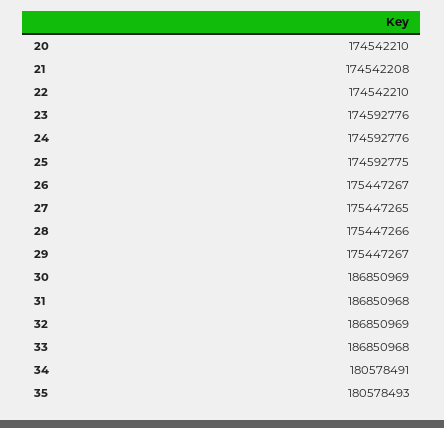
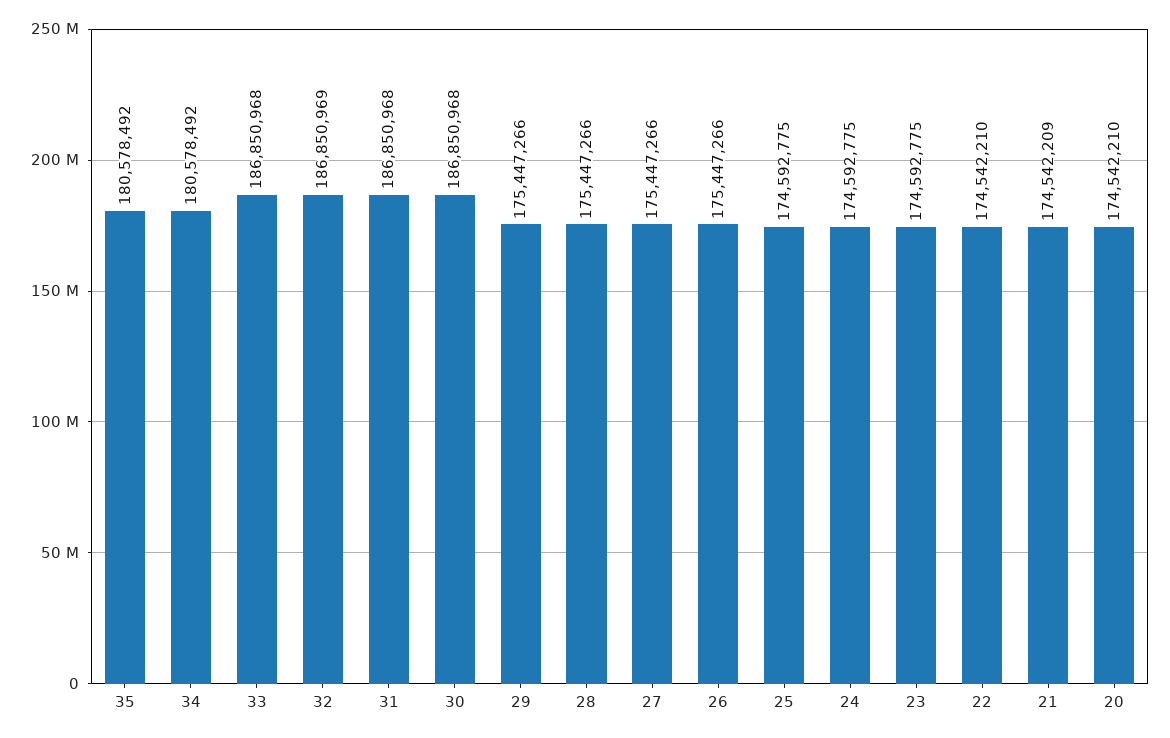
21: 174542208 -> 174542209
23: 174592776 -> 174592775
24: 174592776 -> 174592775
26: 175447267 -> 175447266
27: 175447265 -> 175447266
29: 175447267 -> 175447266
30: 186850969 -> 186850968
34: 180578491 -> 180578492
35: 180578493 -> 180578492

